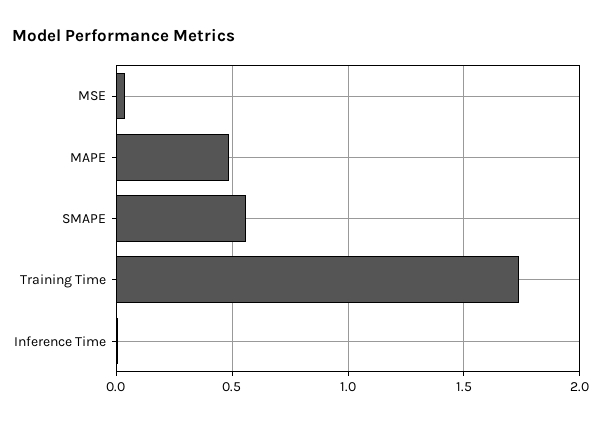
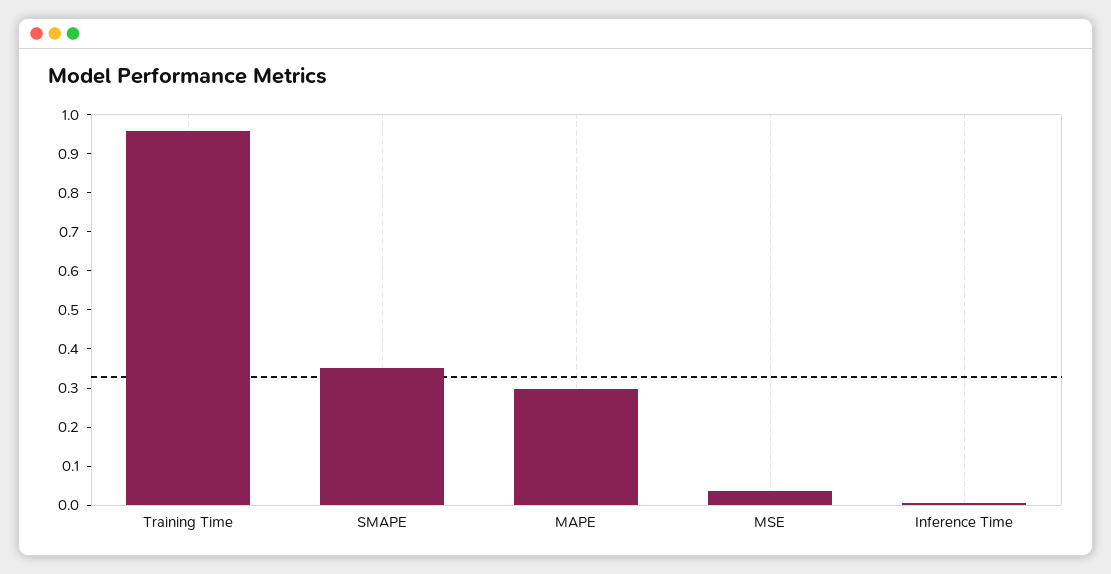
MAPE: 0.5 -> 0.3
SMAPE: 0.55 -> 0.35
Training Time: 1.75 -> 0.95

